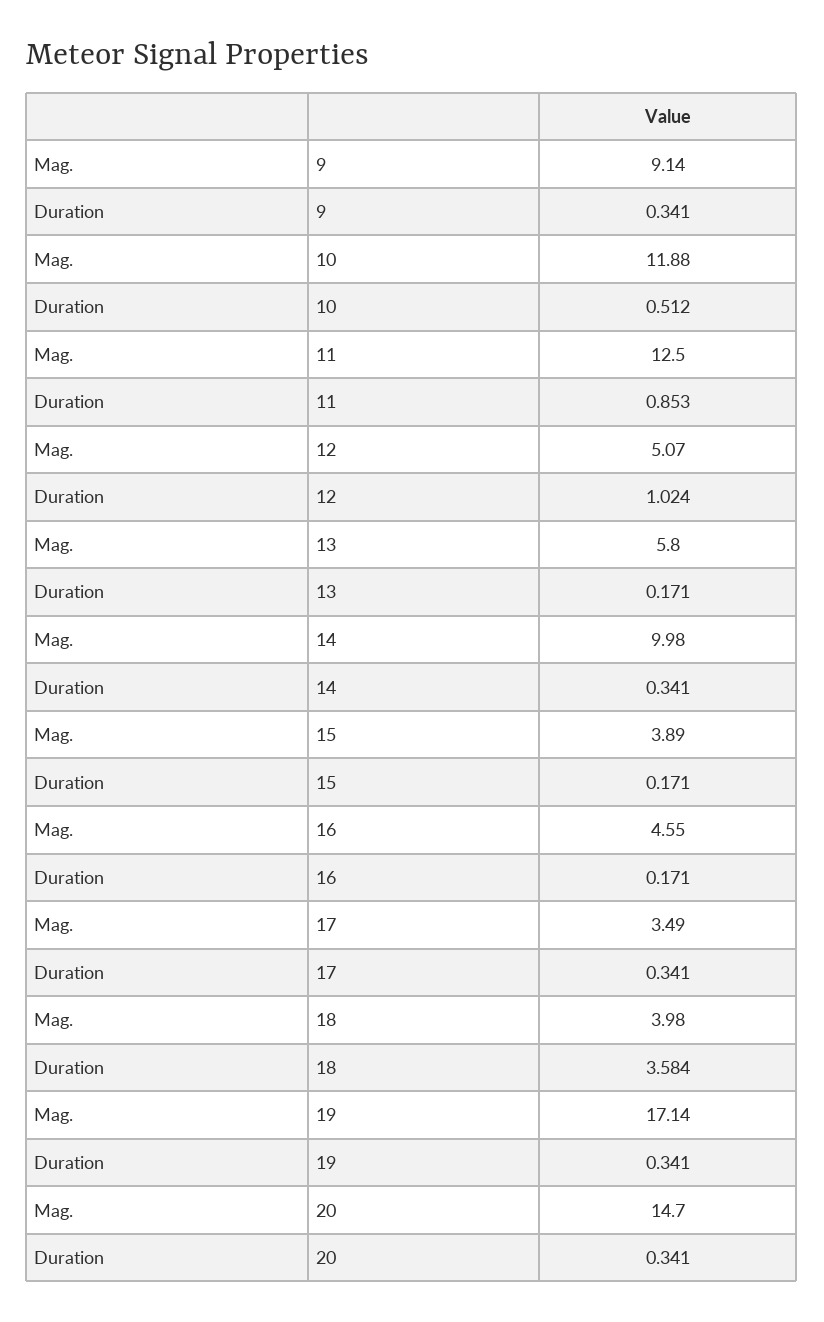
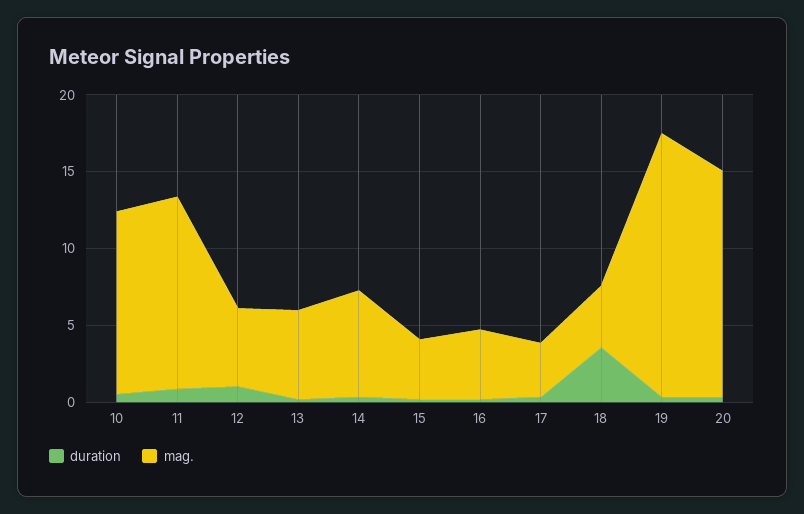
Mag., 9: 9.14 -> none
Duration, 9: 0.341 -> none
Mag., 14: 9.98 -> 7

